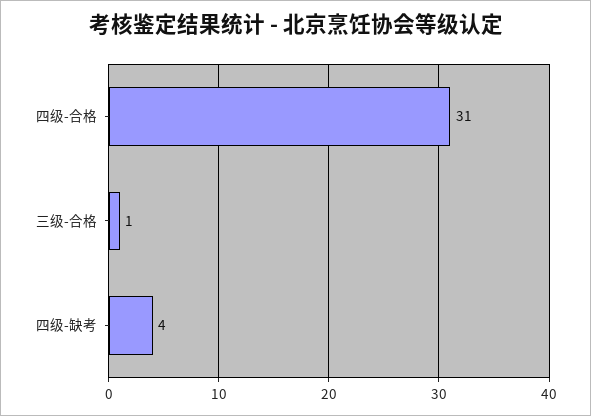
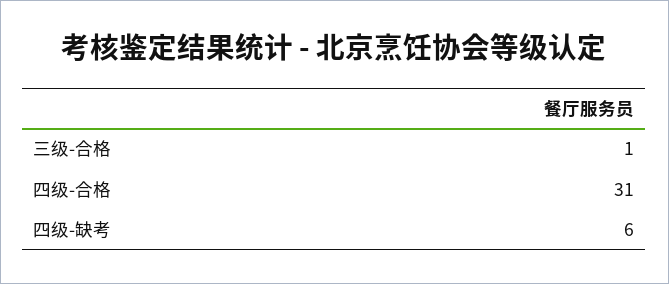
四级-缺考: 4 -> 6

